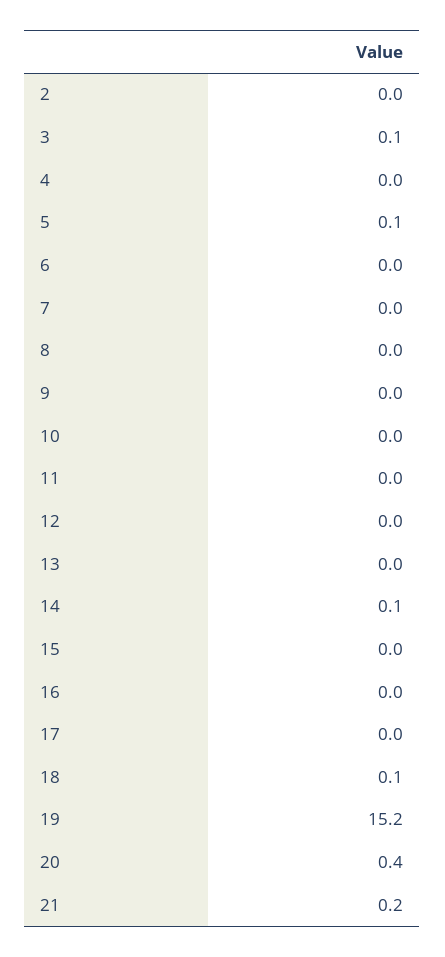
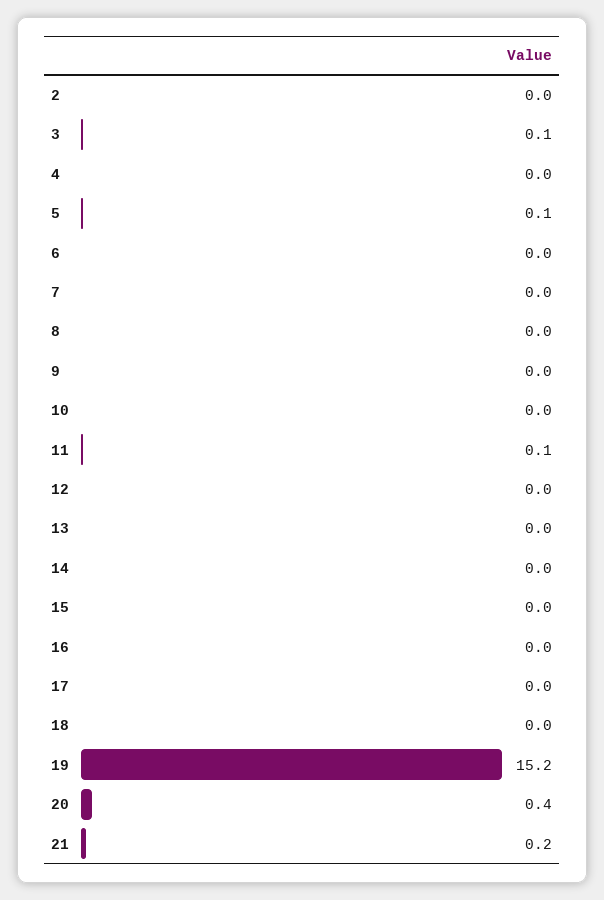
11: 0 -> 0.1
14: 0.1 -> 0
18: 0.1 -> 0

